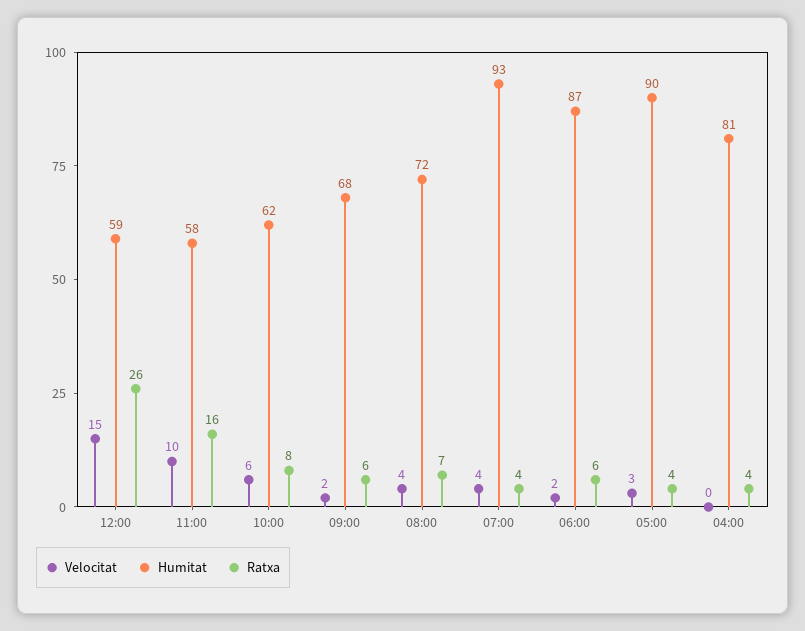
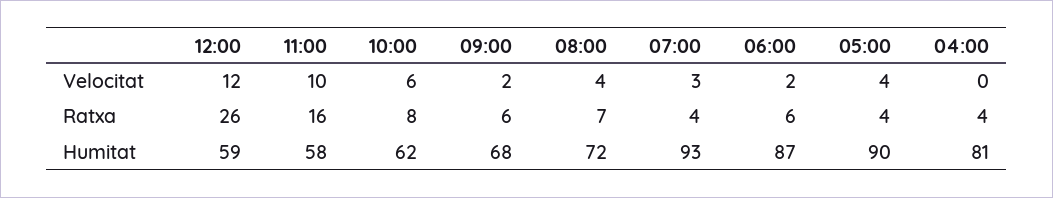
Velocitat, 12:00: 15 -> 12
Velocitat, 07:00: 4 -> 3
Velocitat, 05:00: 3 -> 4

